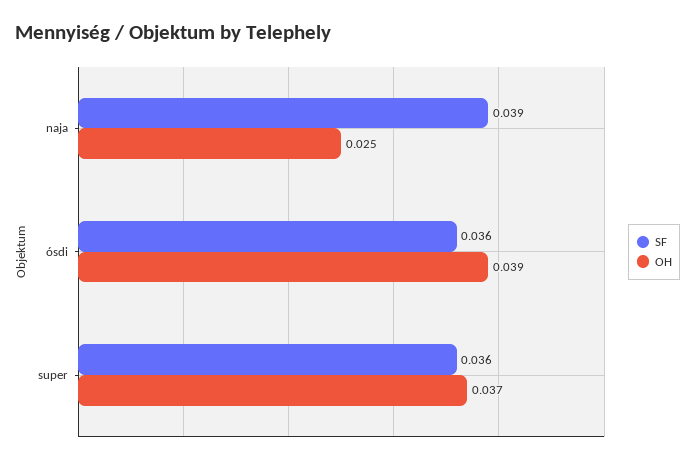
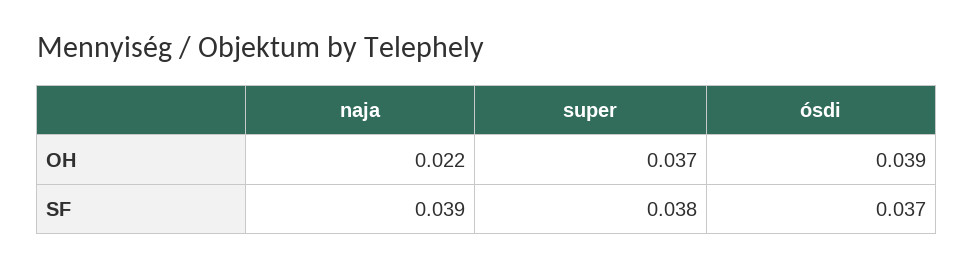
OH, naja: 0.025 -> 0.022
SF, ósdi: 0.036 -> 0.037
SF, super: 0.036 -> 0.038

